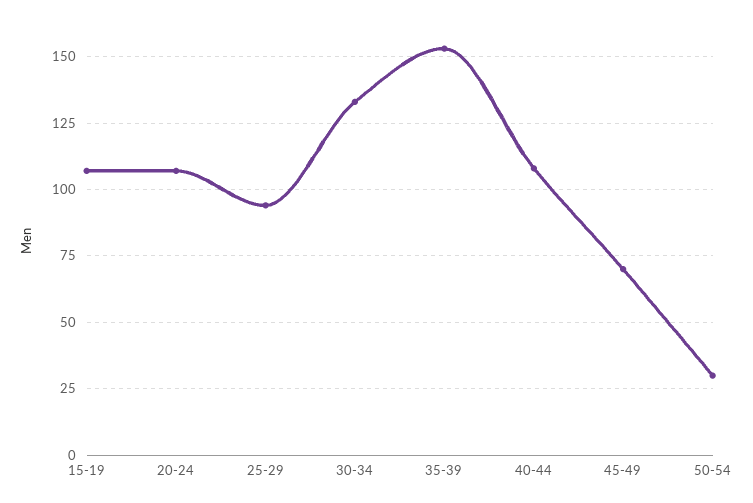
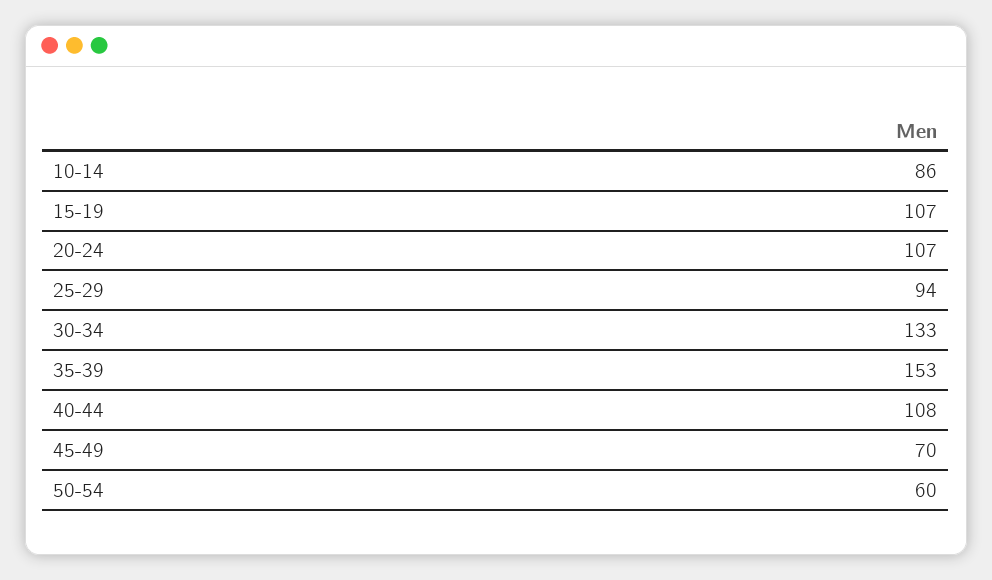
50-54: 30 -> 60
10-14: none -> 86

